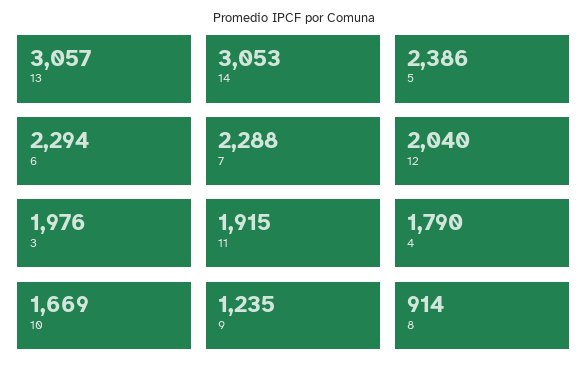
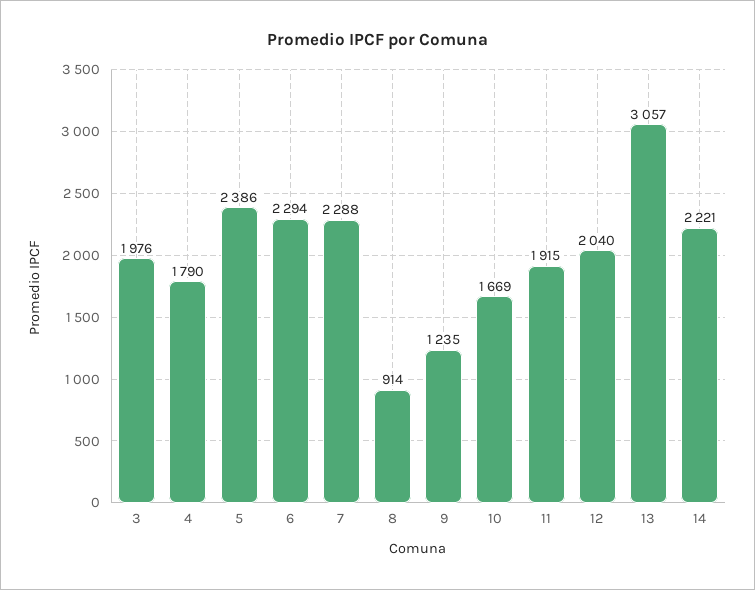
14: 3053 -> 2221

